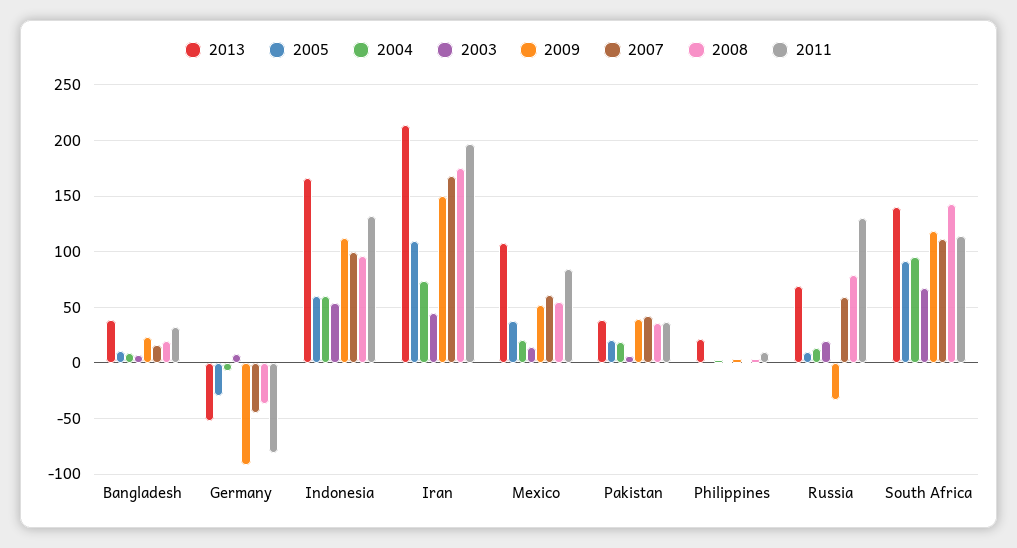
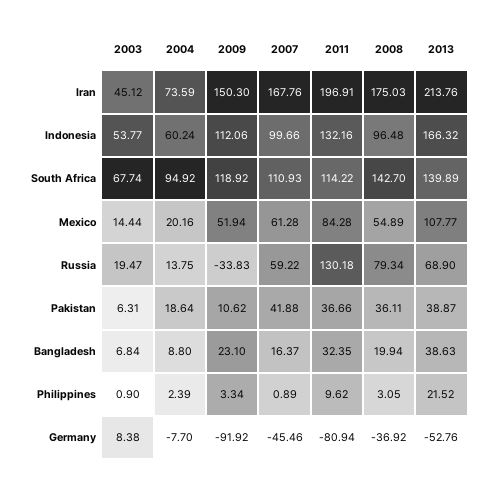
2005, Bangladesh: 10 -> none
2005, Germany: -30 -> none
2005, Indonesia: 60 -> none
2005, Iran: 110 -> none
2005, Mexico: 40 -> none
2005, Pakistan: 20 -> none
2009, Pakistan: 40 -> 10.62
2005, Philippines: 0 -> none
2005, Russia: 10 -> none
2005, South Africa: 90 -> none

